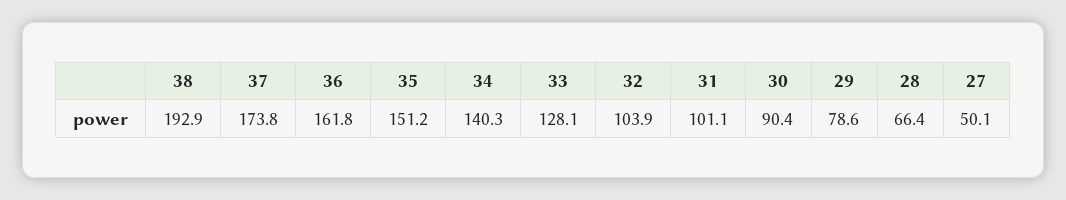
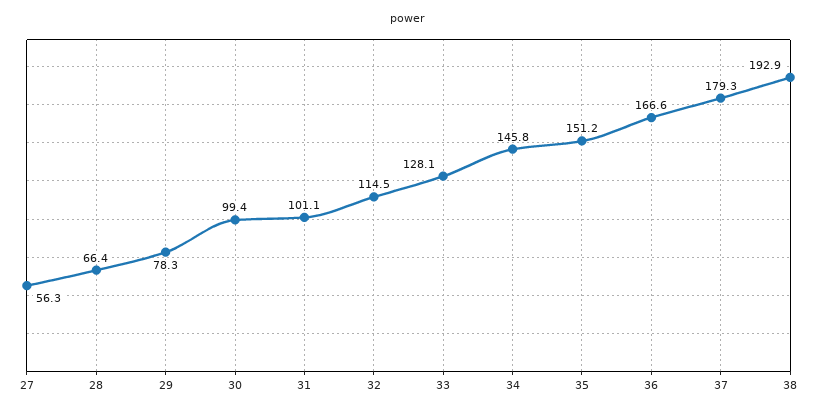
37: 173.8 -> 179.3
36: 161.8 -> 166.6
34: 140.3 -> 145.8
32: 103.9 -> 114.5
30: 90.4 -> 99.4
29: 78.6 -> 78.3
27: 50.1 -> 56.3

